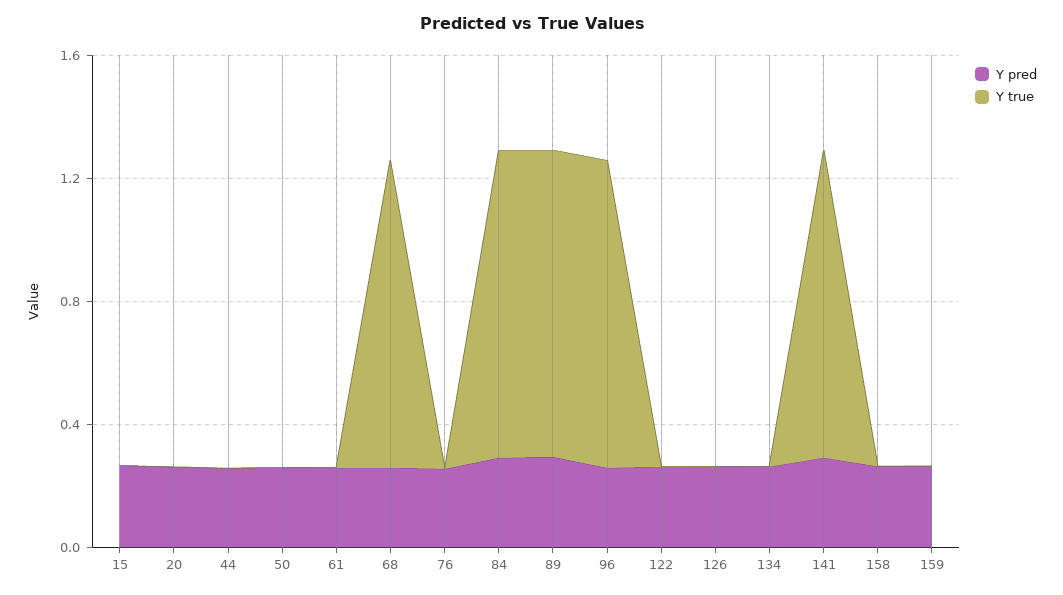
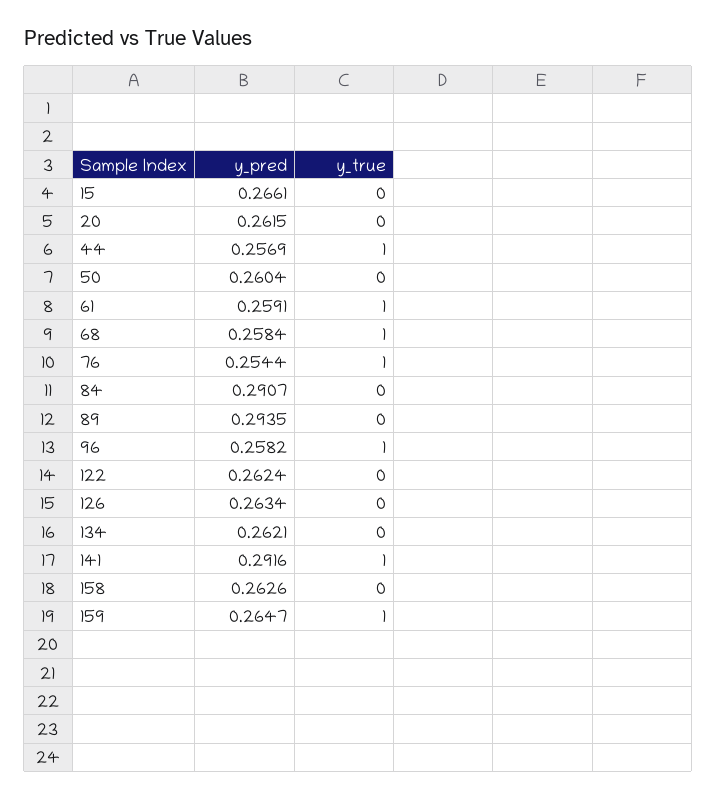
Y true, 44: 0 -> 1
Y true, 61: 0 -> 1
Y true, 76: 0 -> 1
Y true, 84: 1 -> 0
Y true, 89: 1 -> 0
Y true, 159: 0 -> 1

